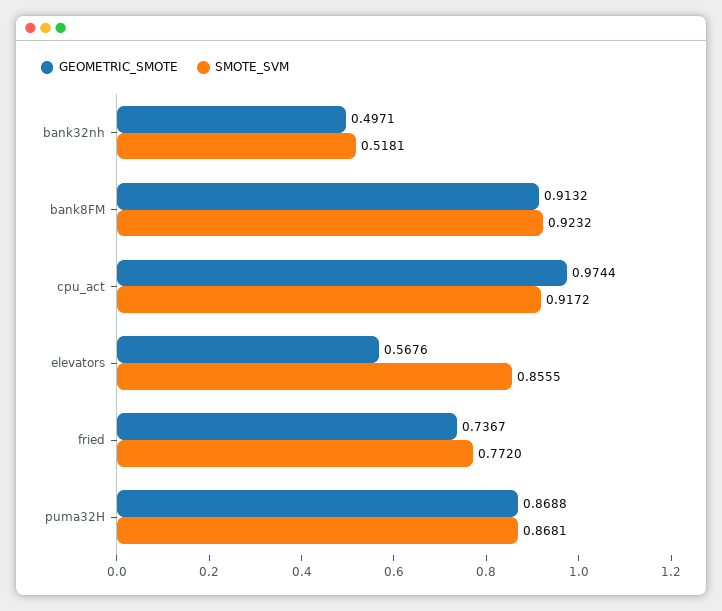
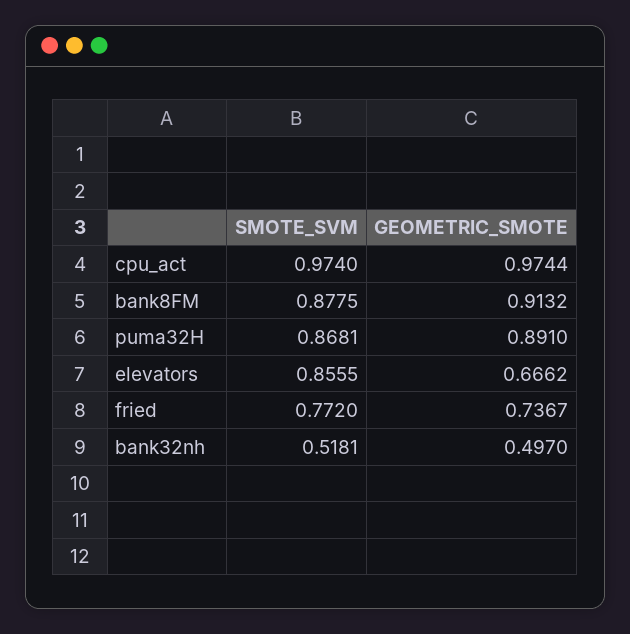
GEOMETRIC_SMOTE, bank32nh: 0.4971 -> 0.497
SMOTE_SVM, bank8FM: 0.9232 -> 0.8775
SMOTE_SVM, cpu_act: 0.9172 -> 0.974
GEOMETRIC_SMOTE, elevators: 0.5676 -> 0.6662
GEOMETRIC_SMOTE, puma32H: 0.8688 -> 0.891

